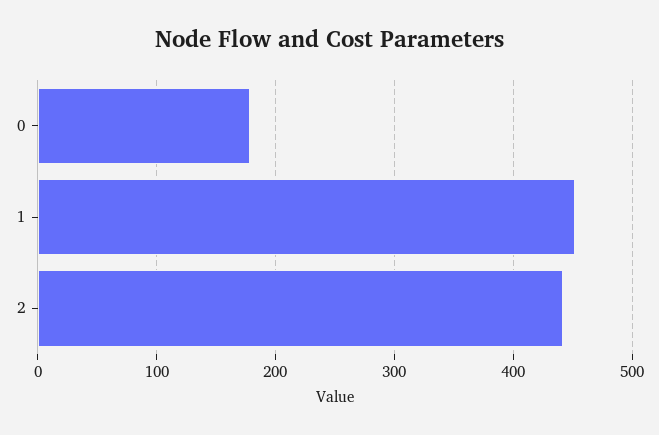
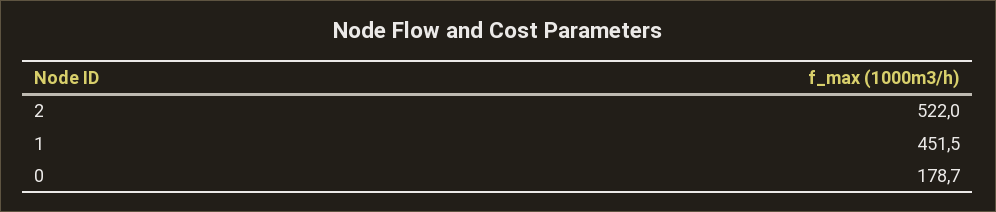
2: 440 -> 522

